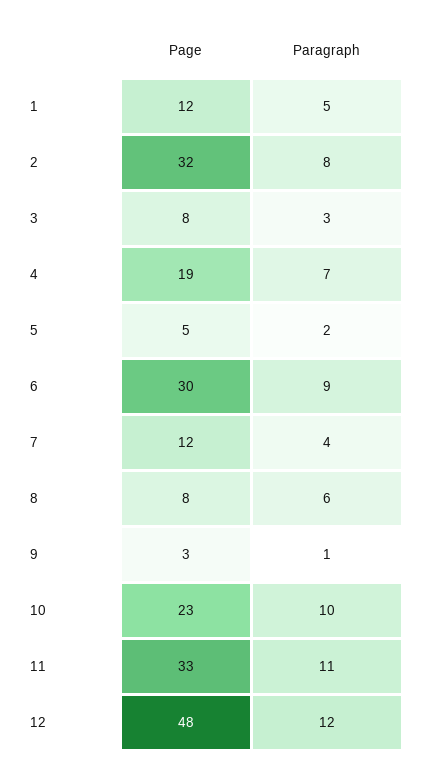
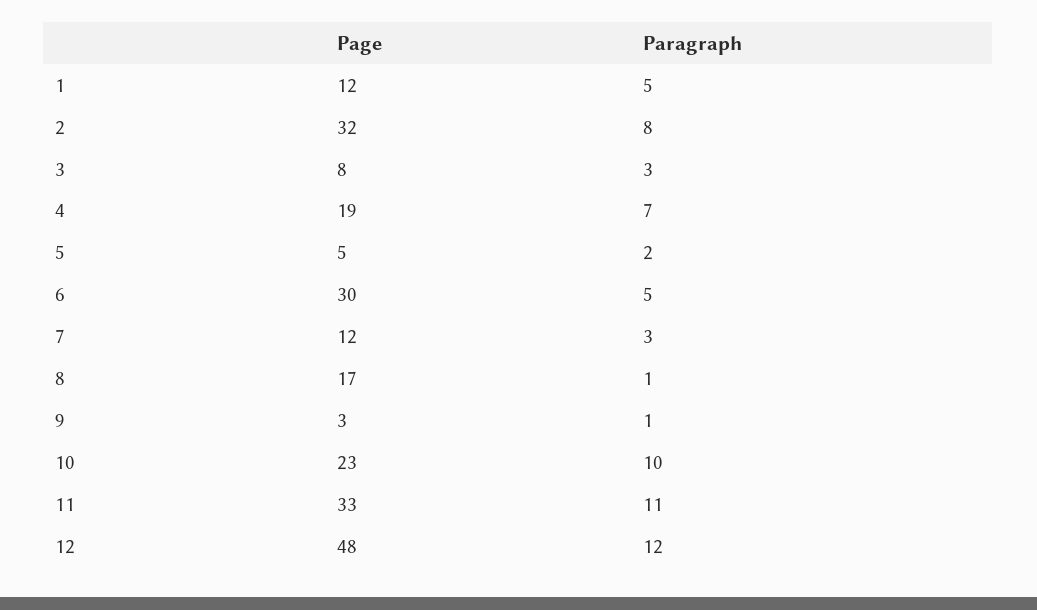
Paragraph, 6: 9 -> 5
Paragraph, 7: 4 -> 3
Page, 8: 8 -> 17
Paragraph, 8: 6 -> 1

